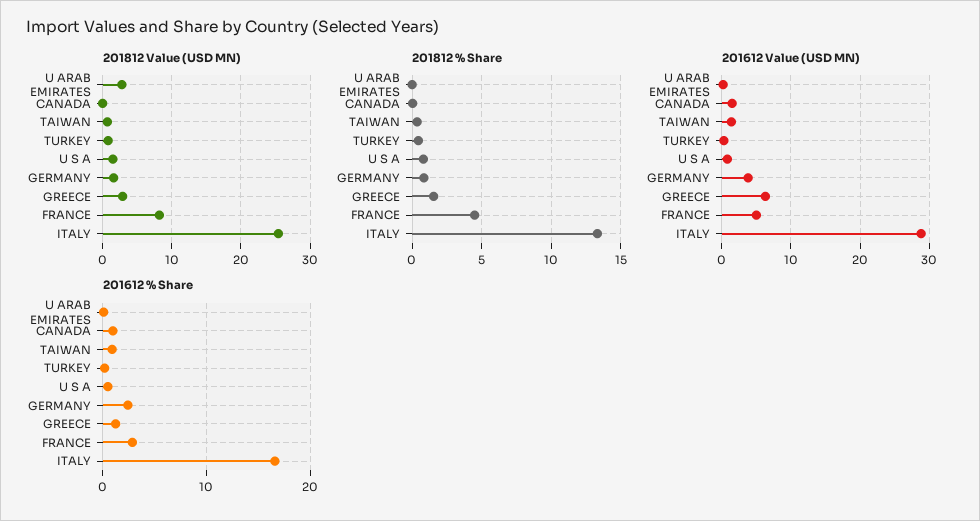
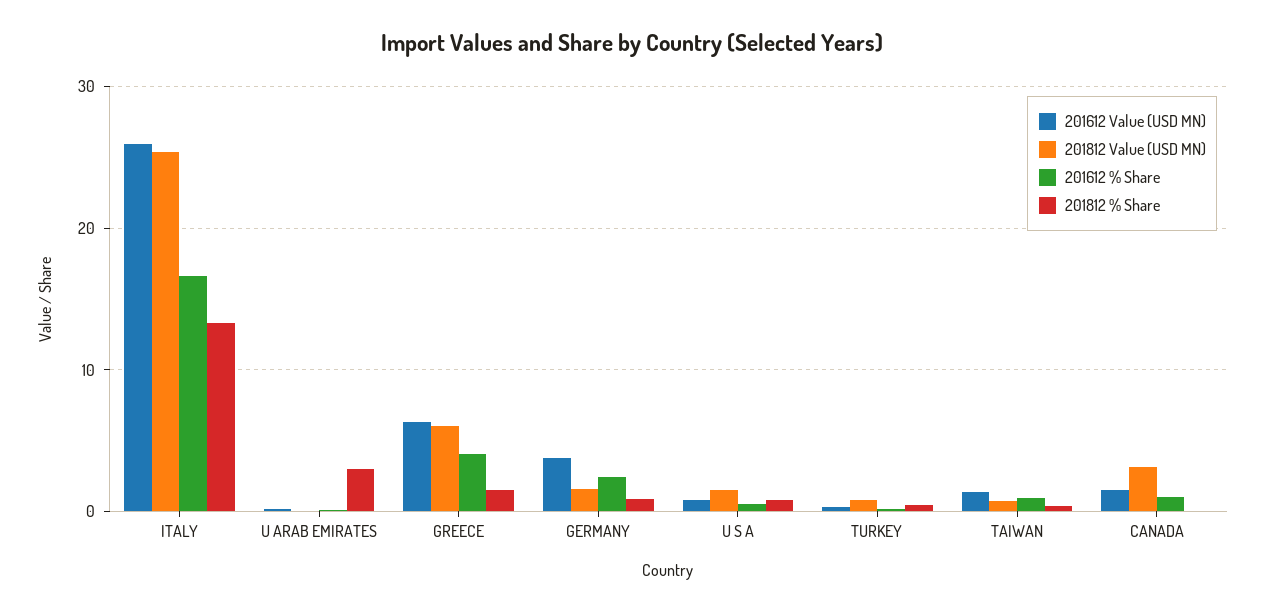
201812 Value (USD MN), U ARAB EMIRATES: 3 -> 0
201812 Value (USD MN), CANADA: 0 -> 3
201812 Value (USD MN), GREECE: 3 -> 6
201812 Value (USD MN), FRANCE: 8 -> none
201812 % Share, U ARAB EMIRATES: 0 -> 3
201812 % Share, FRANCE: 4.5 -> none
201612 Value (USD MN), FRANCE: 5 -> none
201612 Value (USD MN), ITALY: 29 -> 26
201612 % Share, GREECE: 1 -> 4
201612 % Share, FRANCE: 3 -> none

